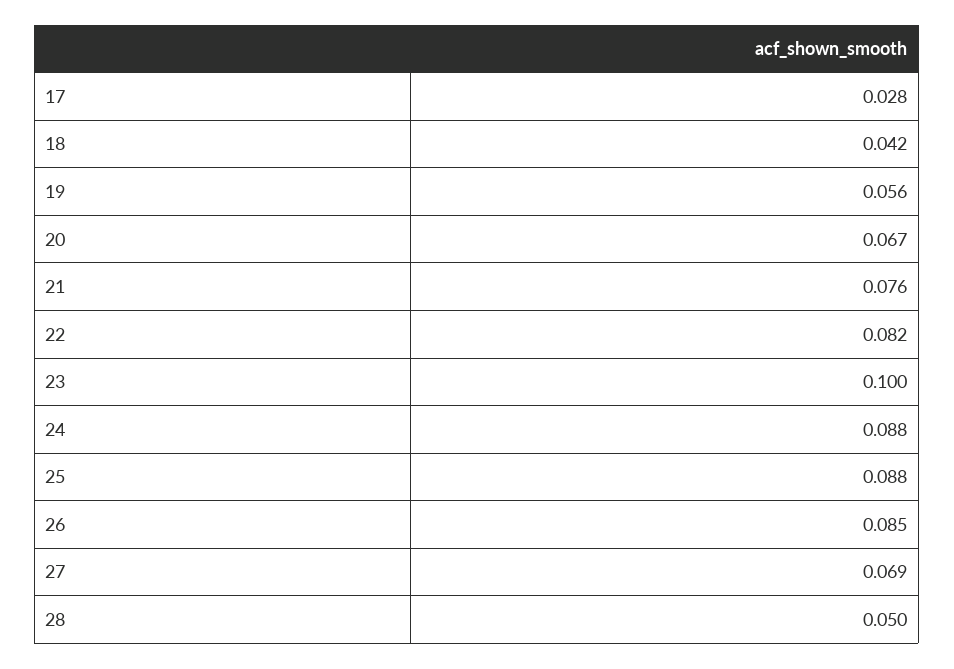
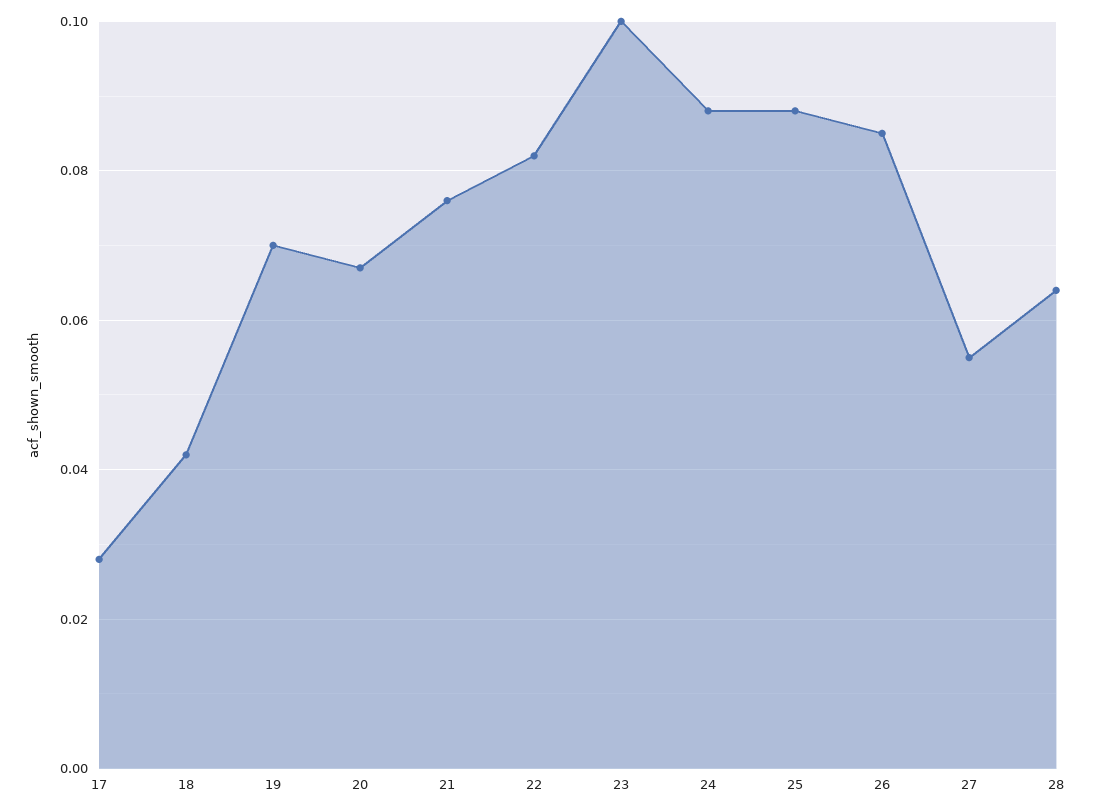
19: 0.056 -> 0.07
27: 0.069 -> 0.055
28: 0.05 -> 0.065

